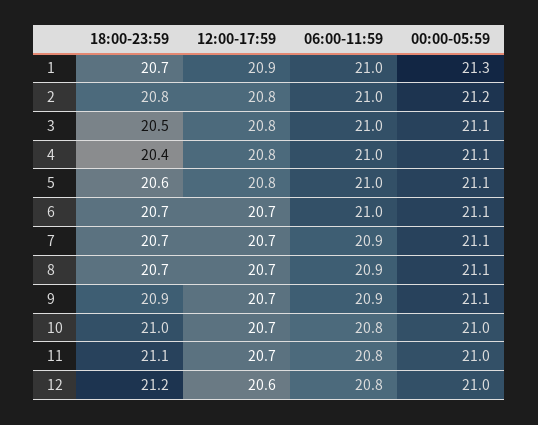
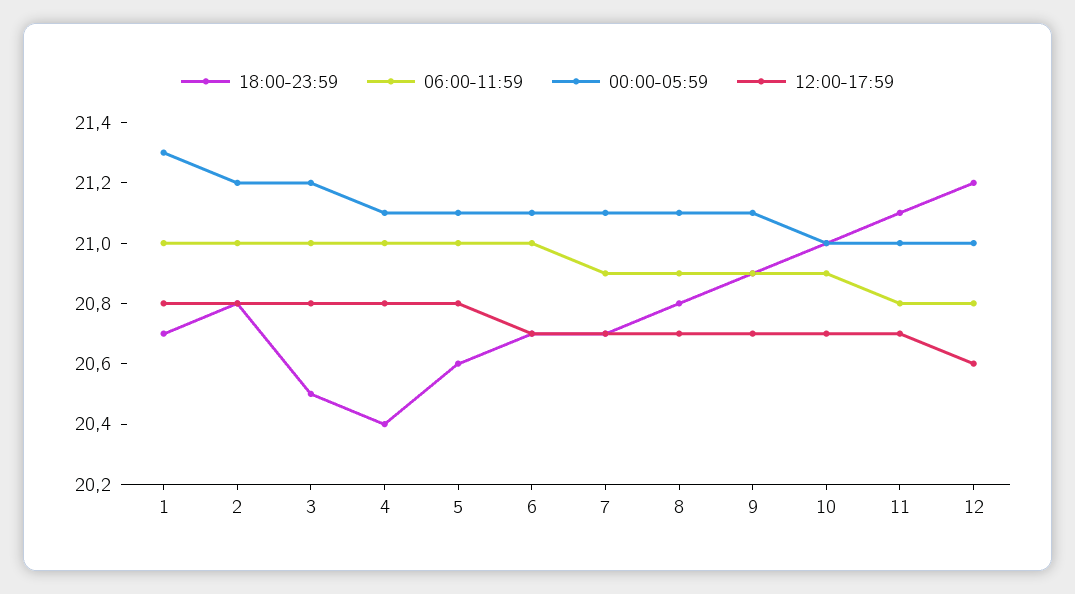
12:00-17:59, 1: 20.9 -> 20.8
00:00-05:59, 3: 21.1 -> 21.2
18:00-23:59, 8: 20.7 -> 20.8
06:00-11:59, 10: 20.8 -> 20.9

